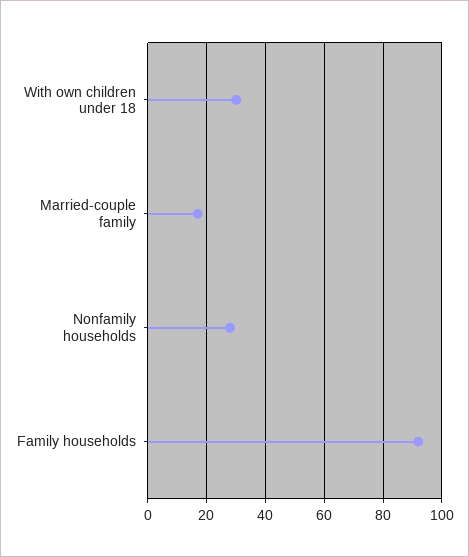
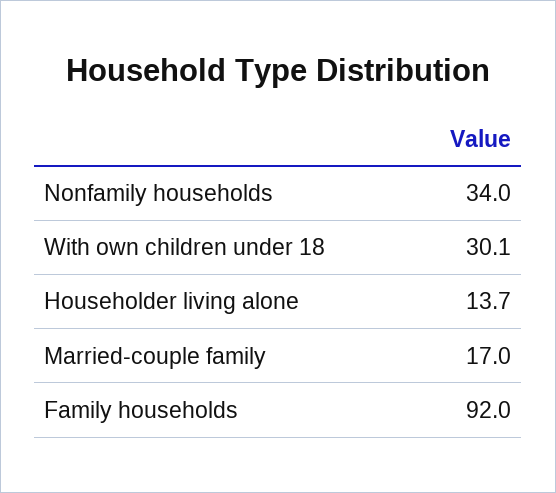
Nonfamily households: 27.5 -> 34
Householder living alone: none -> 13.7

